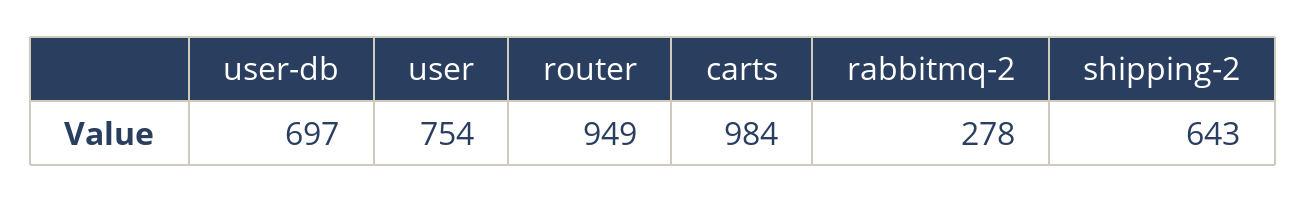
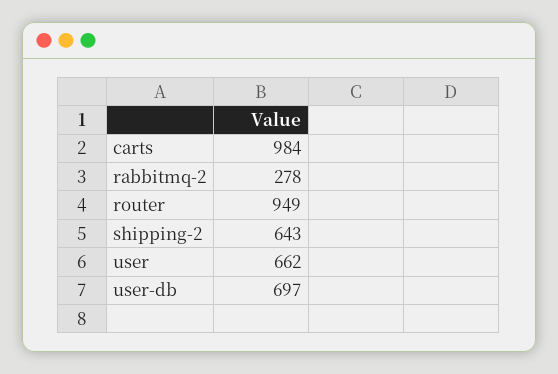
user: 754 -> 662

